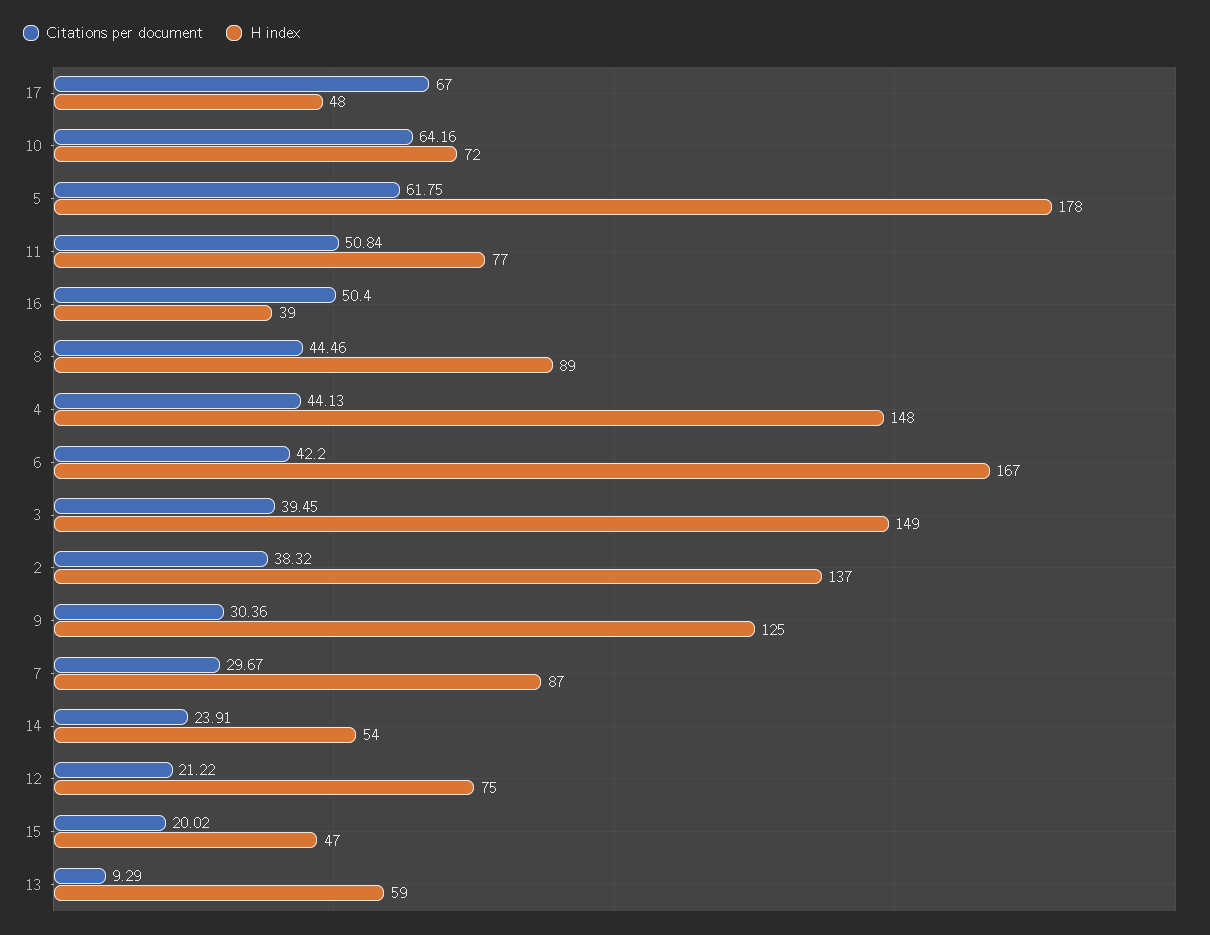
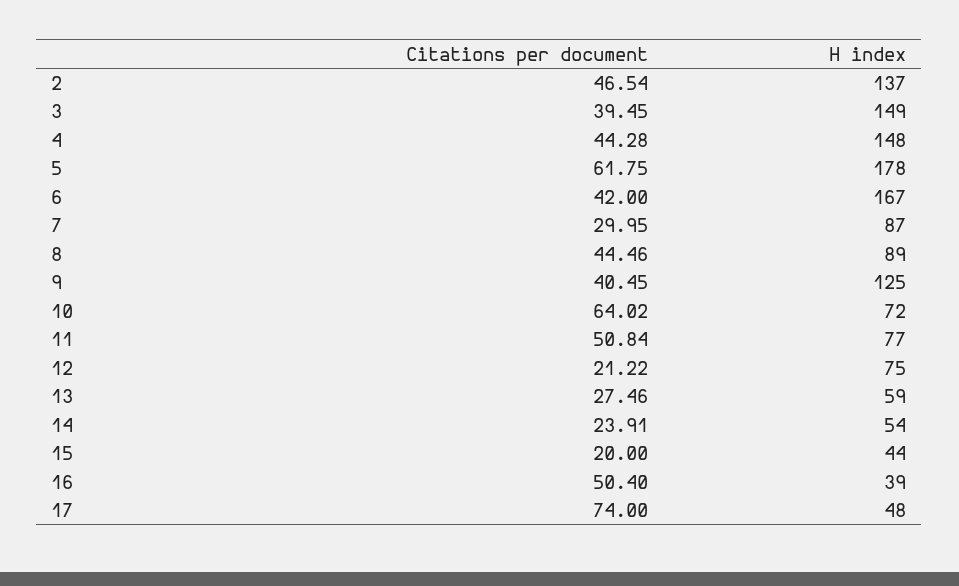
Citations per document, 17: 67 -> 74
Citations per document, 10: 64.16 -> 64.02
Citations per document, 4: 44.13 -> 44.28
Citations per document, 6: 42.2 -> 42
Citations per document, 2: 38.32 -> 46.54
Citations per document, 9: 30.36 -> 40.45
Citations per document, 7: 29.67 -> 29.95
Citations per document, 15: 20.02 -> 20
H index, 15: 47 -> 44
Citations per document, 13: 9.29 -> 27.46

